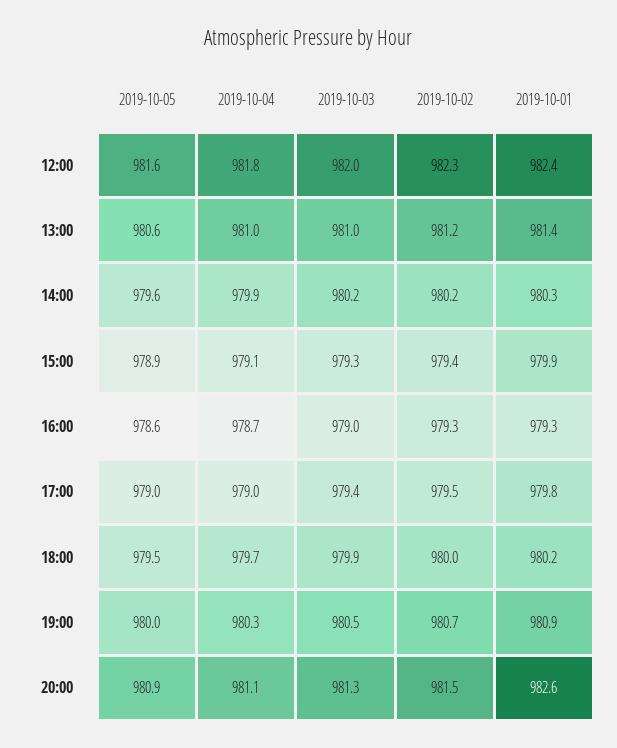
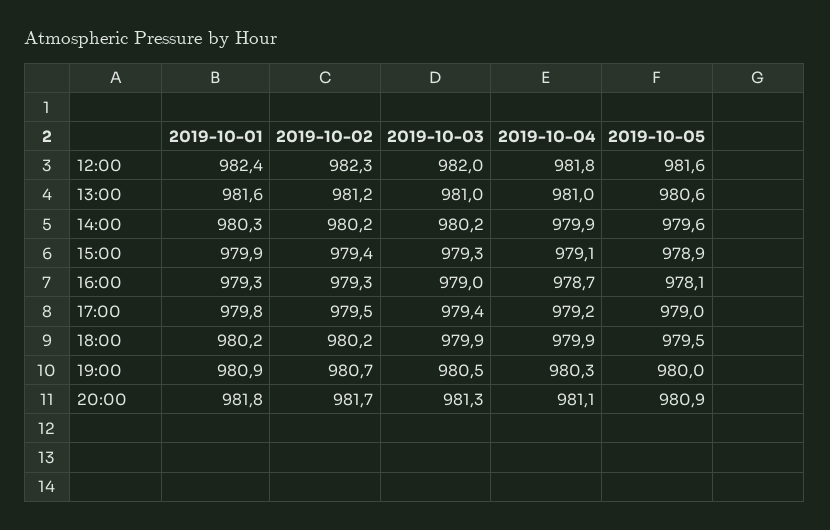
2019-10-01, 13:00: 981.4 -> 981.6
2019-10-05, 16:00: 978.6 -> 978.1
2019-10-04, 17:00: 979 -> 979.2
2019-10-04, 18:00: 979.7 -> 979.9
2019-10-02, 18:00: 980 -> 980.2
2019-10-02, 20:00: 981.5 -> 981.7
2019-10-01, 20:00: 982.6 -> 981.8

